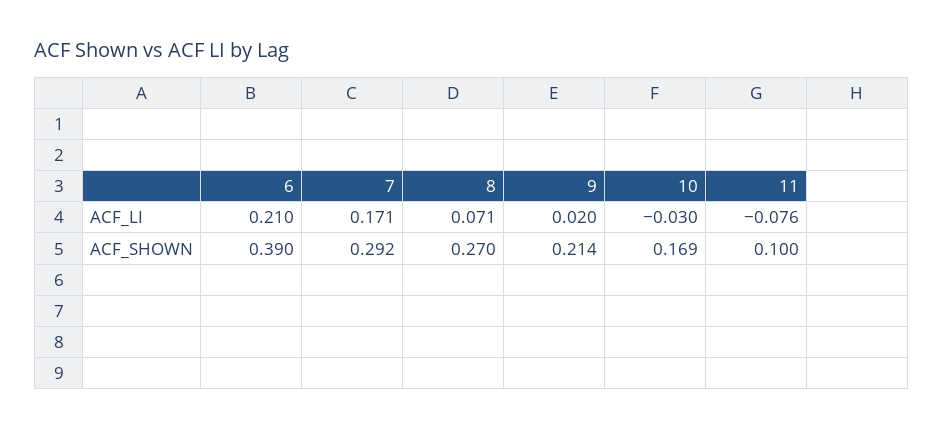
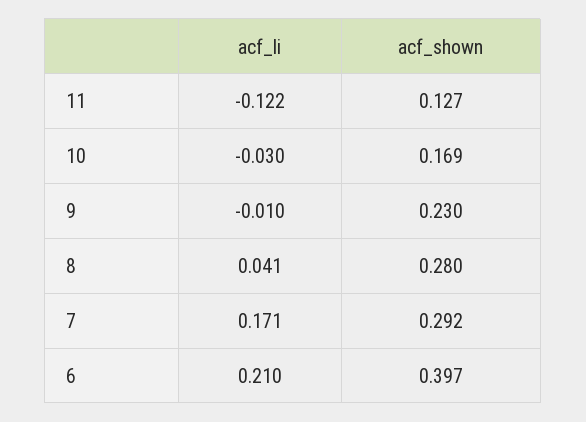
8, ACF_LI: 0.071 -> 0.041
9, ACF_LI: 0.02 -> -0.01
11, ACF_LI: -0.076 -> -0.122
6, ACF_SHOWN: 0.39 -> 0.397
8, ACF_SHOWN: 0.27 -> 0.28
9, ACF_SHOWN: 0.214 -> 0.23
11, ACF_SHOWN: 0.1 -> 0.127

